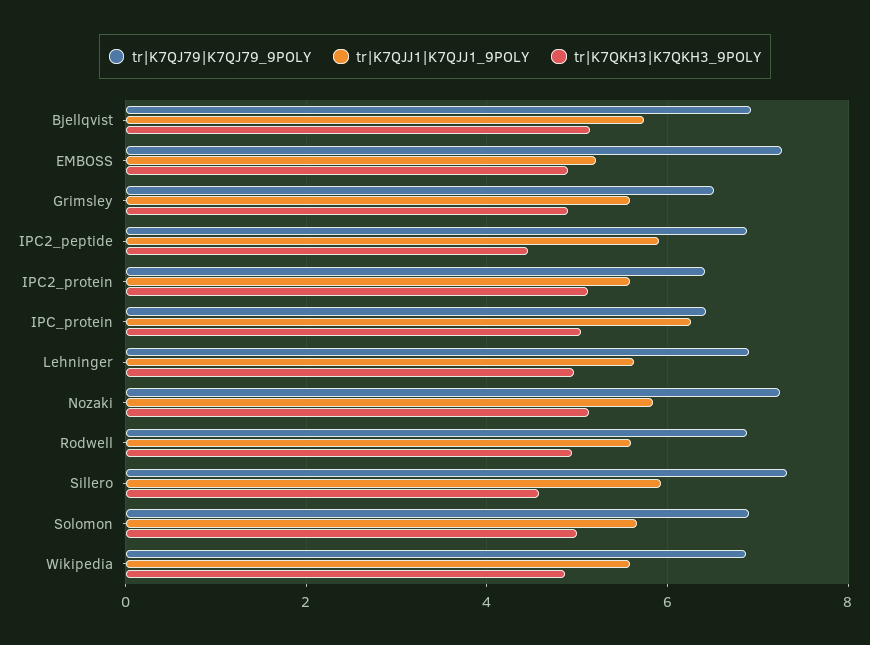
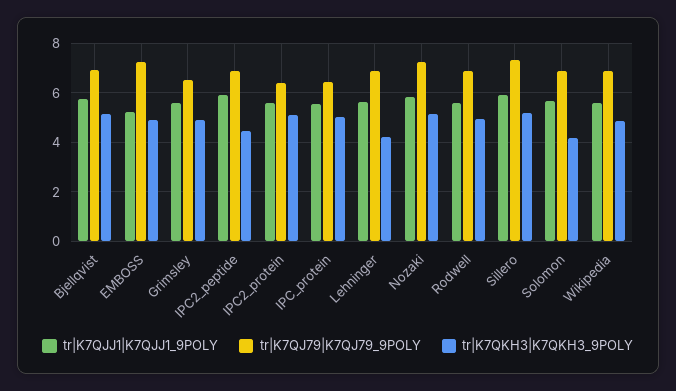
tr|K7QJJ1|K7QJJ1_9POLY, IPC_protein: 6.2 -> 5.5
tr|K7QKH3|K7QKH3_9POLY, Lehninger: 5 -> 4.25
tr|K7QKH3|K7QKH3_9POLY, Sillero: 4.6 -> 5.25
tr|K7QKH3|K7QKH3_9POLY, Solomon: 5 -> 4.25

